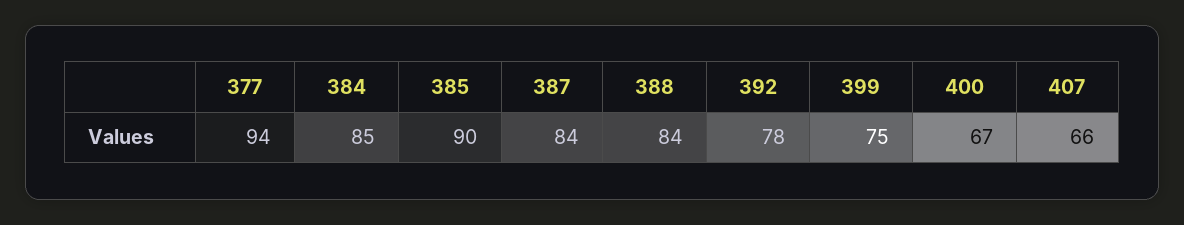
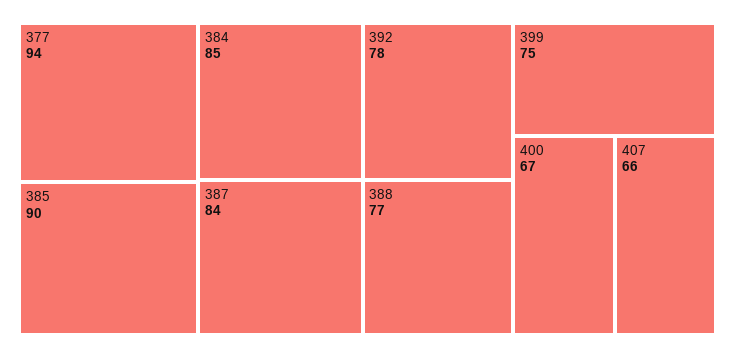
388: 84 -> 77

